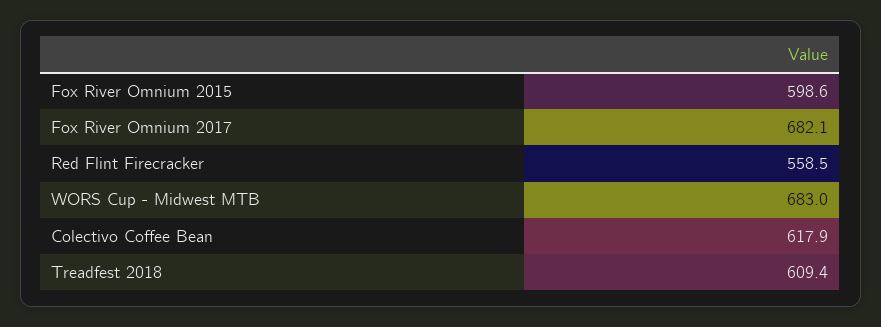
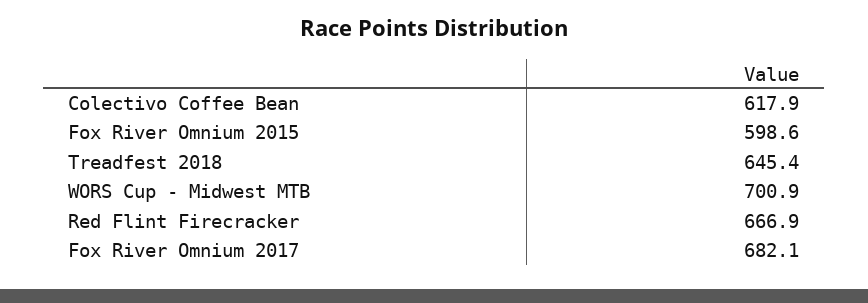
Red Flint Firecracker: 558.5 -> 666.9
WORS Cup - Midwest MTB: 683 -> 700.9
Treadfest 2018: 609.4 -> 645.4

